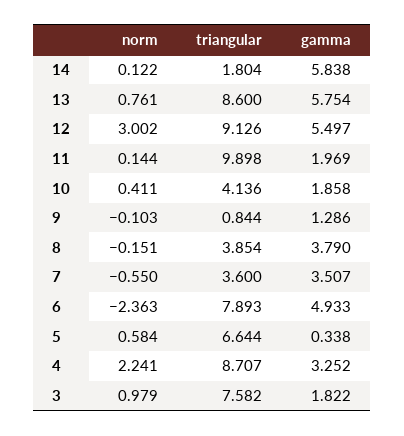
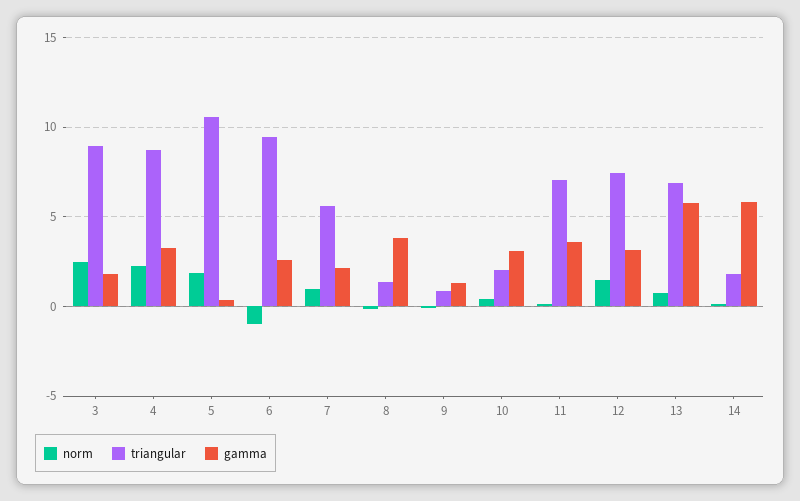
triangular, 13: 8.6 -> 7
norm, 12: 3.002 -> 1.5
triangular, 12: 9.126 -> 7.5
gamma, 12: 5.497 -> 3
triangular, 11: 9.898 -> 7
gamma, 11: 1.969 -> 3.5
triangular, 10: 4.136 -> 2
gamma, 10: 1.858 -> 3
triangular, 8: 3.854 -> 1.5
norm, 7: -0.55 -> 1
triangular, 7: 3.6 -> 5.5
gamma, 7: 3.507 -> 2
norm, 6: -2.363 -> -1
triangular, 6: 7.893 -> 9.5
gamma, 6: 4.933 -> 2.5
norm, 5: 0.584 -> 2
triangular, 5: 6.644 -> 10.5
norm, 3: 0.979 -> 2.5
triangular, 3: 7.582 -> 9

